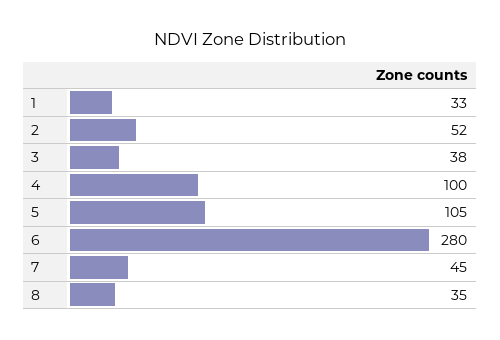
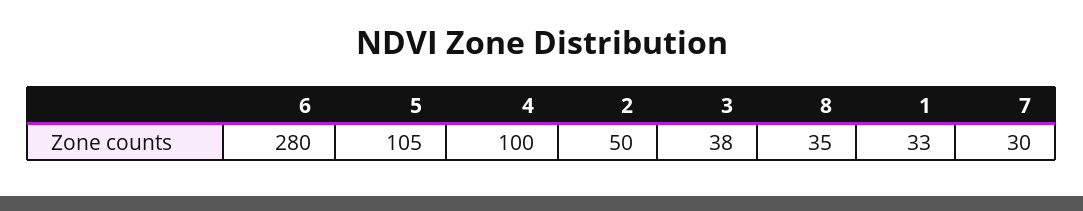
2: 52 -> 50
7: 45 -> 30

